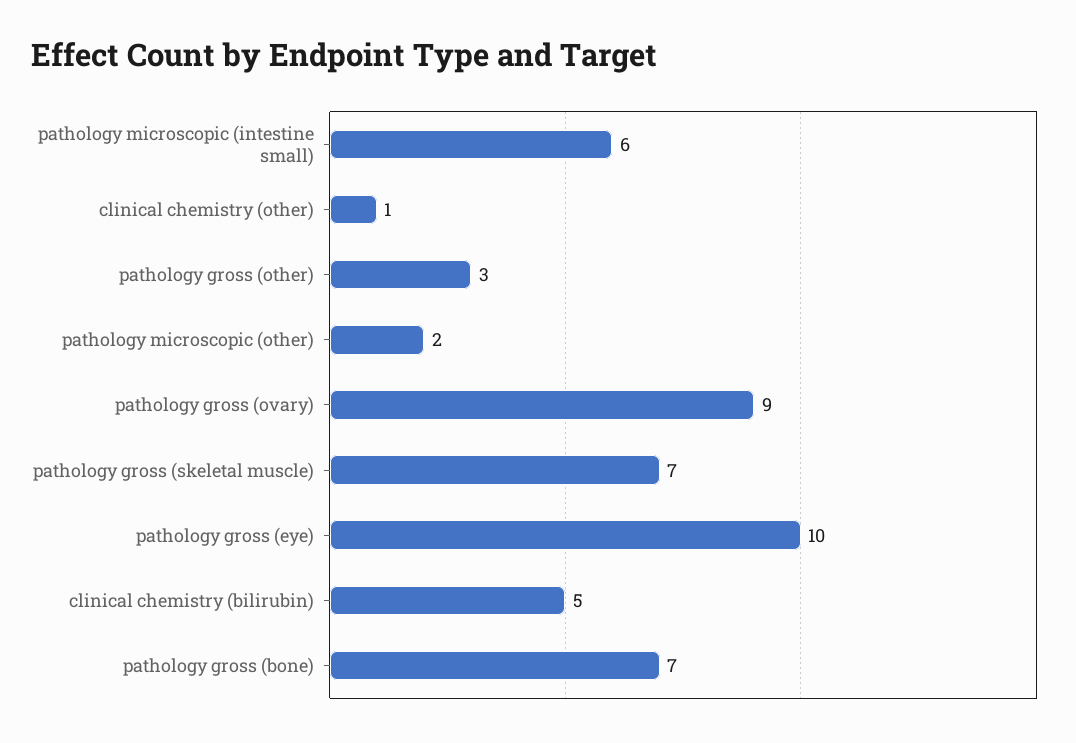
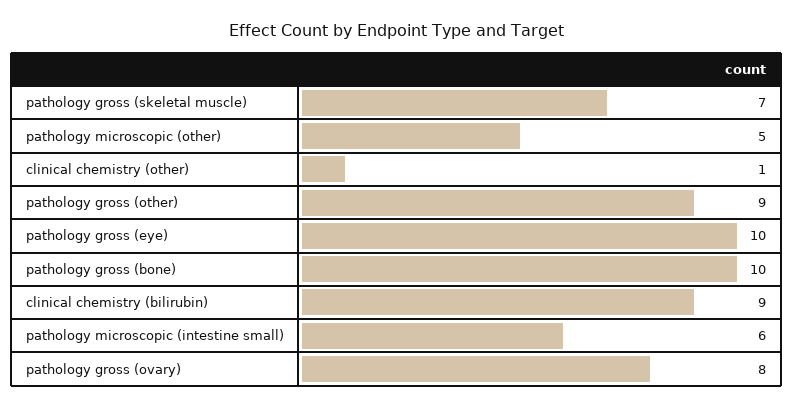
pathology gross (other): 3 -> 9
pathology microscopic (other): 2 -> 5
pathology gross (ovary): 9 -> 8
clinical chemistry (bilirubin): 5 -> 9
pathology gross (bone): 7 -> 10

